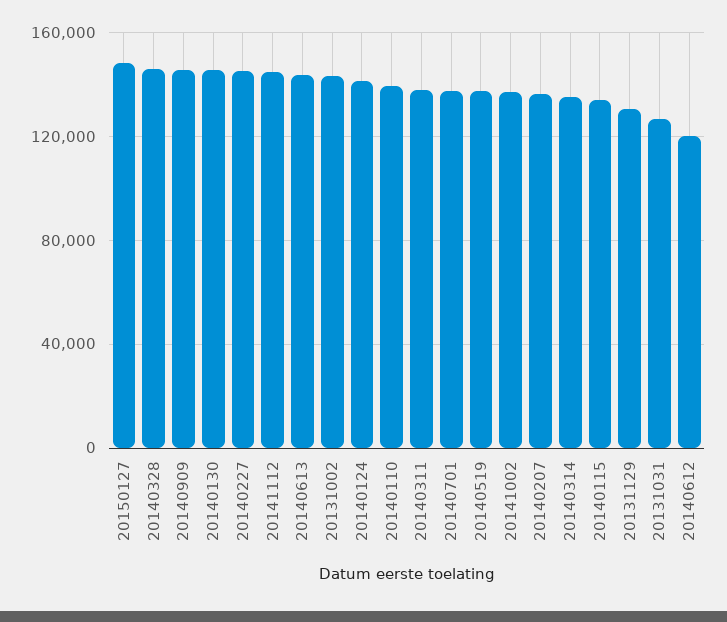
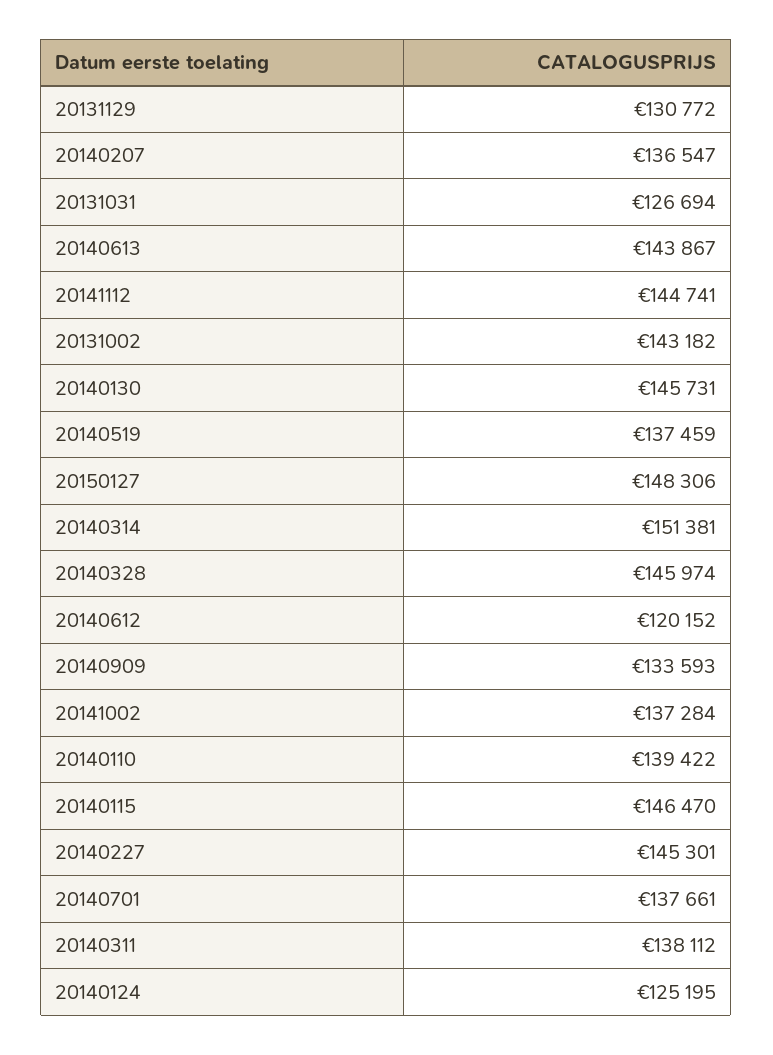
20140909: 145000 -> 133593
20140124: 140000 -> 125195
20140314: 135000 -> 151381
20140115: 135000 -> 146470

